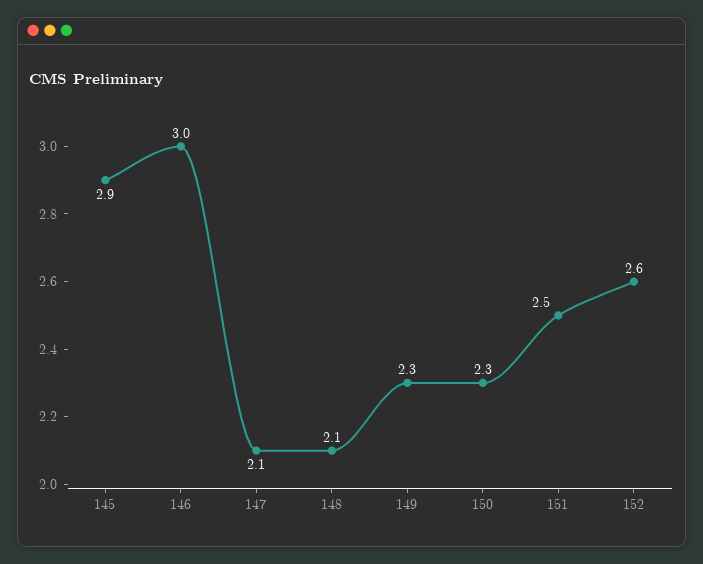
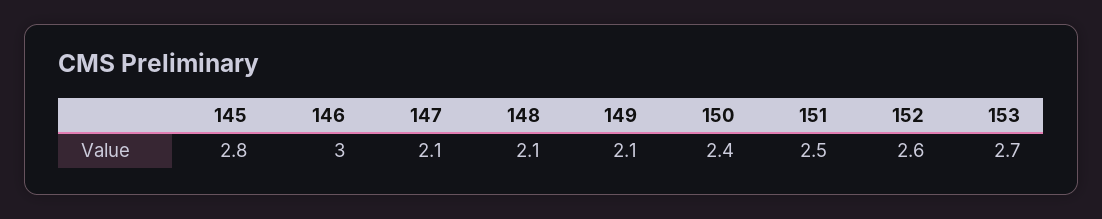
145: 2.9 -> 2.8
149: 2.3 -> 2.1
150: 2.3 -> 2.4
153: none -> 2.7

